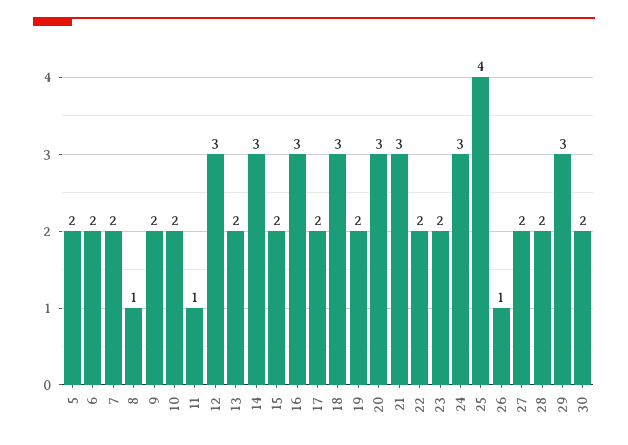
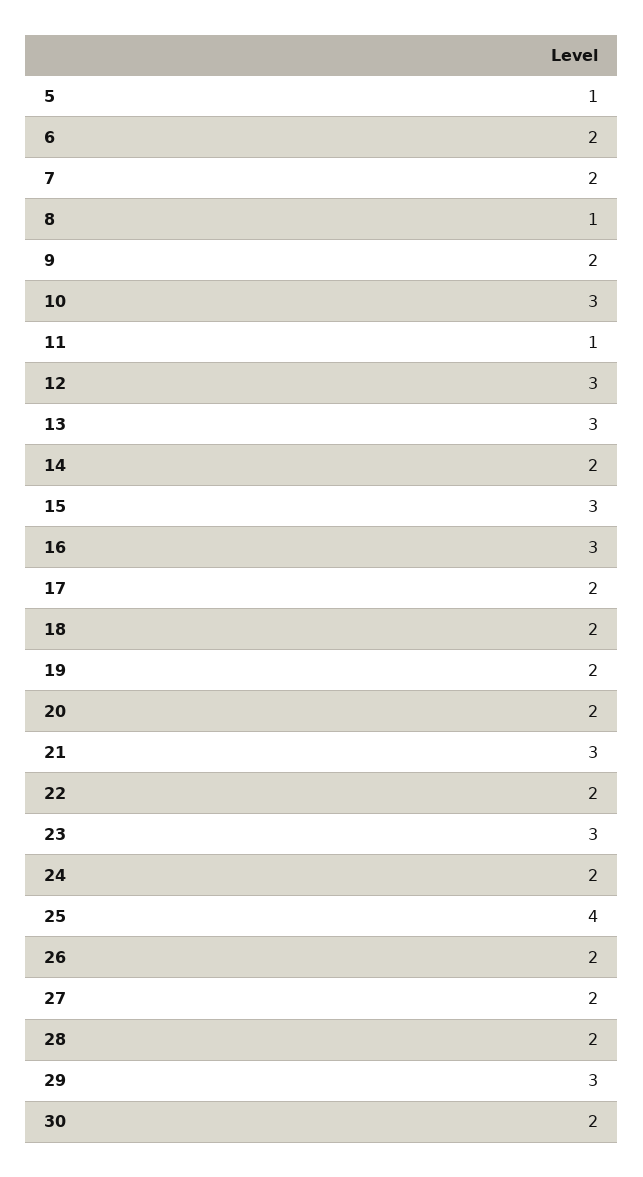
5: 2 -> 1
10: 2 -> 3
13: 2 -> 3
14: 3 -> 2
15: 2 -> 3
18: 3 -> 2
20: 3 -> 2
23: 2 -> 3
24: 3 -> 2
26: 1 -> 2

